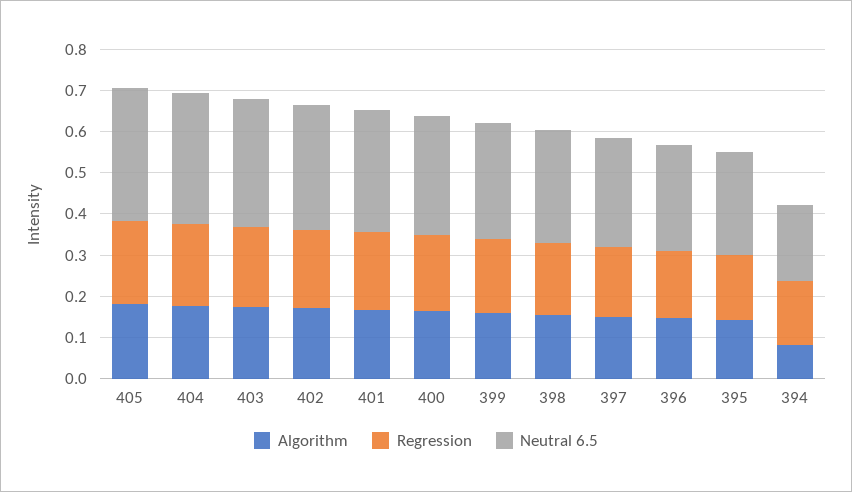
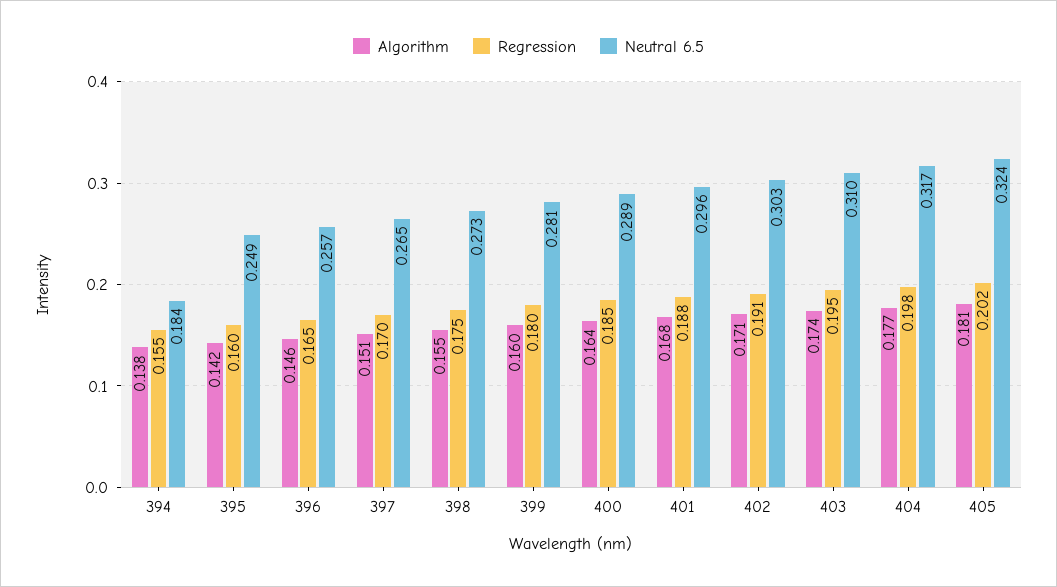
Algorithm, 394: 0.08 -> 0.138

